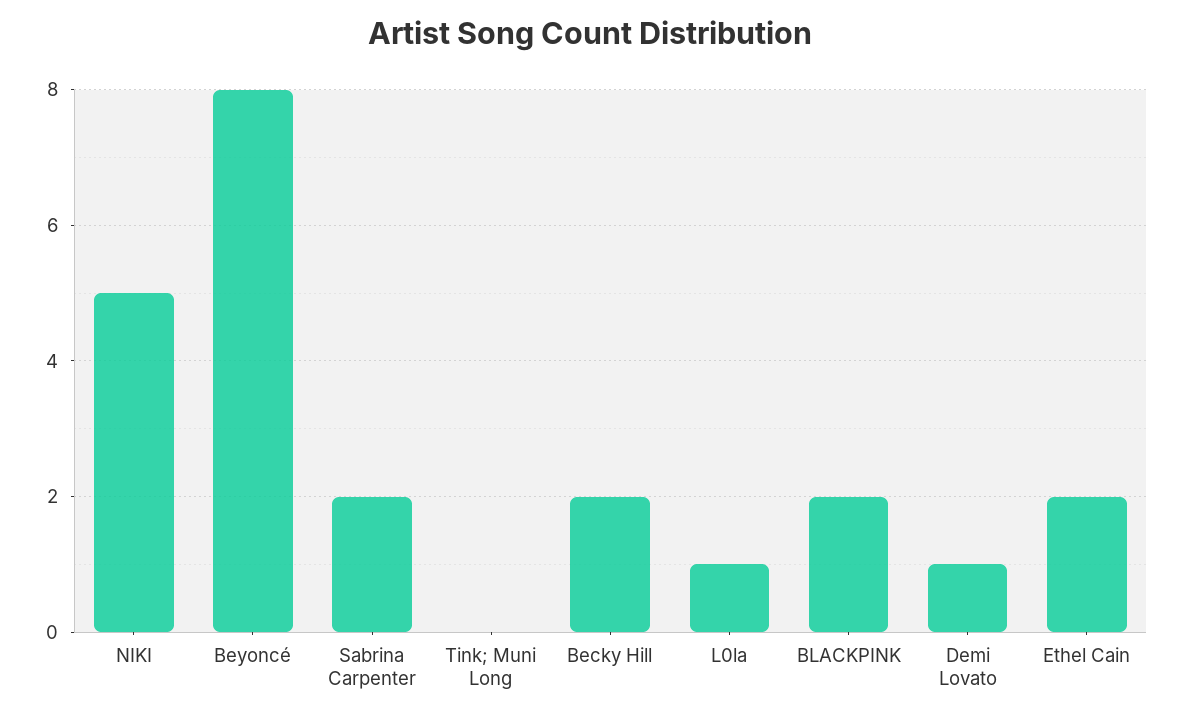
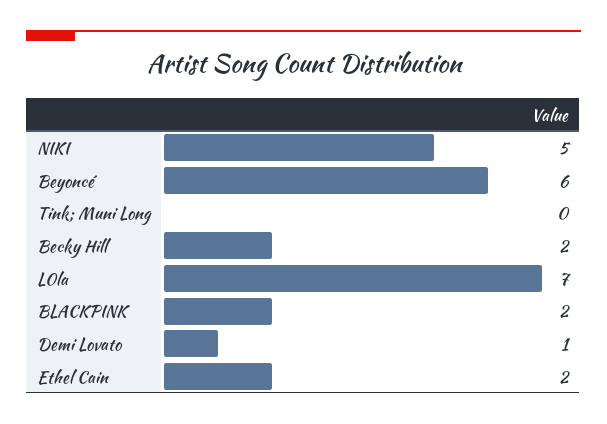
Beyoncé: 8 -> 6
Sabrina Carpenter: 2 -> none
L0la: 1 -> 7

